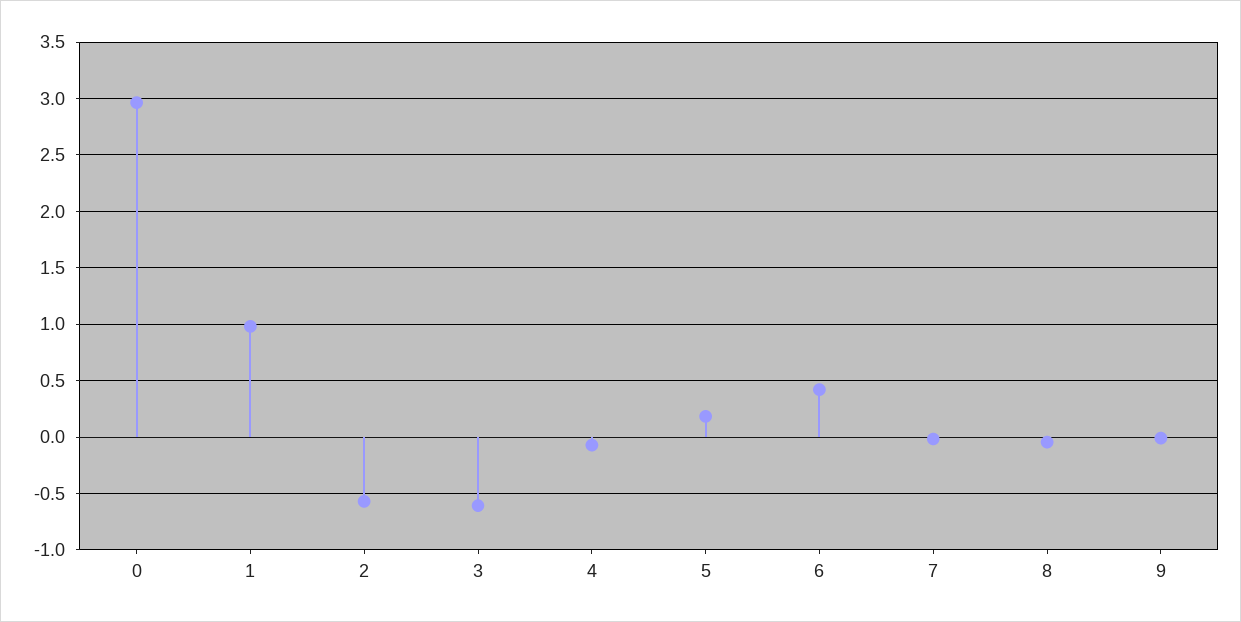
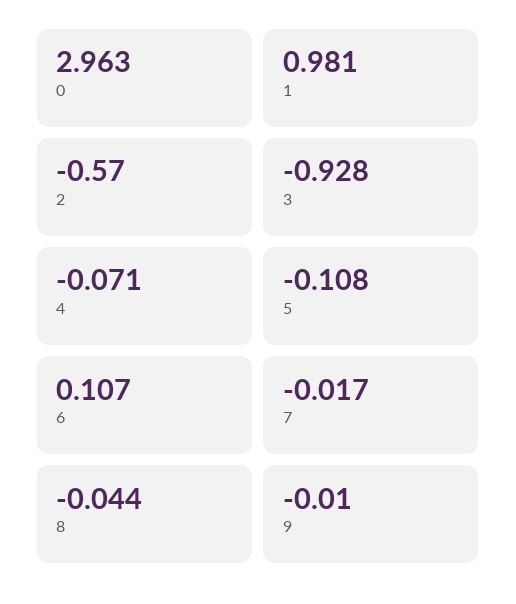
3: -0.6 -> -0.928
5: 0.2 -> -0.108
6: 0.4 -> 0.107

